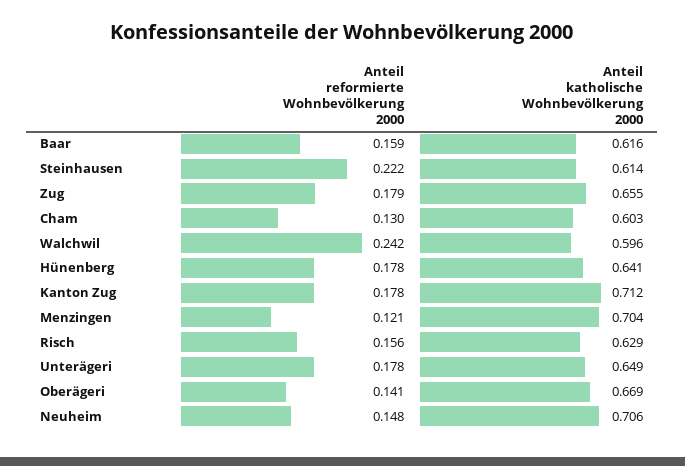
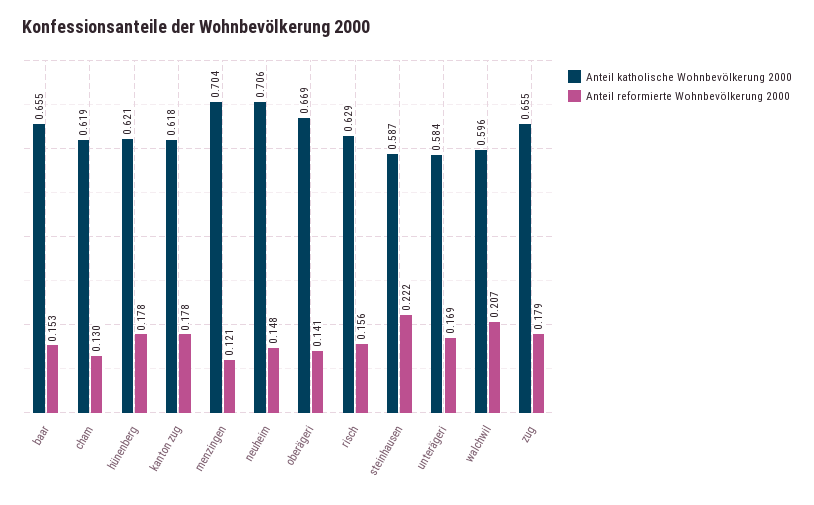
Anteil reformierte Wohnbevölkerung 2000, Baar: 0.159 -> 0.153
Anteil katholische Wohnbevölkerung 2000, Baar: 0.616 -> 0.655
Anteil katholische Wohnbevölkerung 2000, Steinhausen: 0.614 -> 0.587
Anteil katholische Wohnbevölkerung 2000, Cham: 0.603 -> 0.619
Anteil reformierte Wohnbevölkerung 2000, Walchwil: 0.242 -> 0.207
Anteil katholische Wohnbevölkerung 2000, Hünenberg: 0.641 -> 0.621
Anteil katholische Wohnbevölkerung 2000, Kanton Zug: 0.712 -> 0.618
Anteil reformierte Wohnbevölkerung 2000, Unterägeri: 0.178 -> 0.169
Anteil katholische Wohnbevölkerung 2000, Unterägeri: 0.649 -> 0.584

